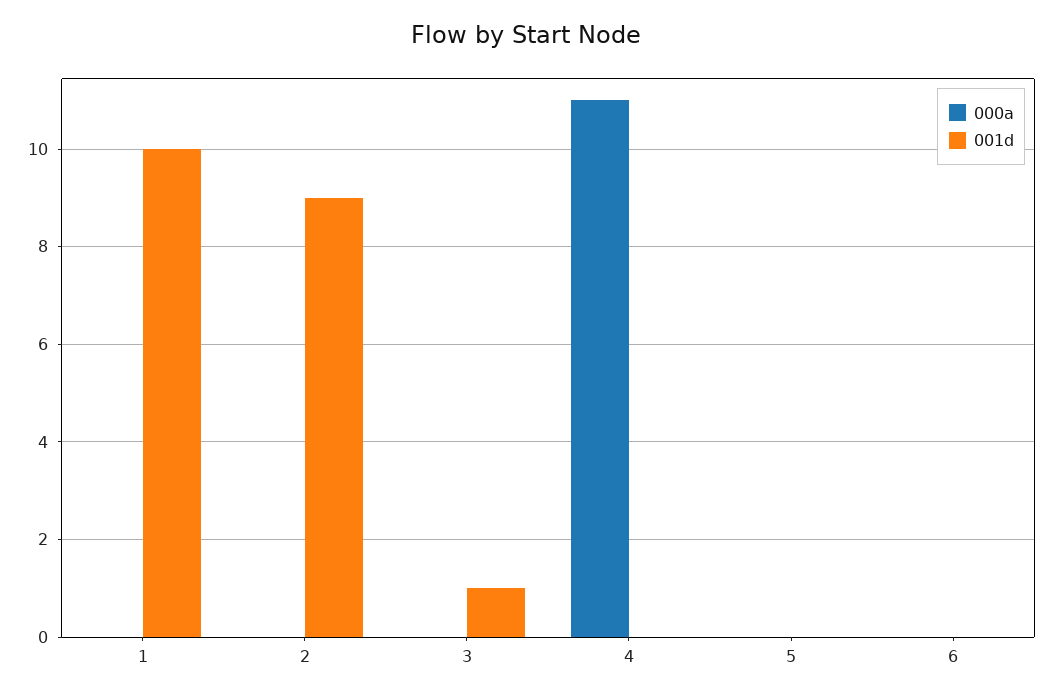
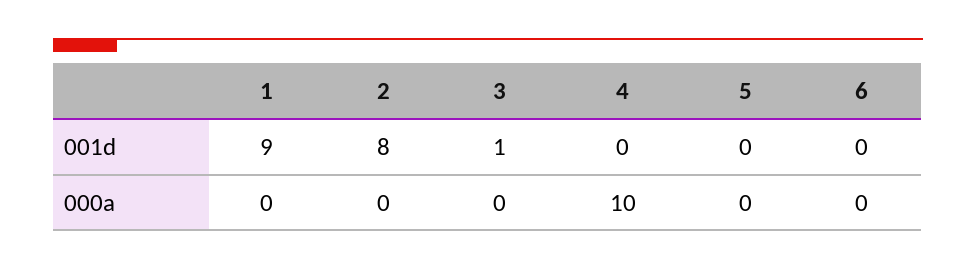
001d, 1: 10 -> 9
001d, 2: 9 -> 8
000a, 4: 11 -> 10

